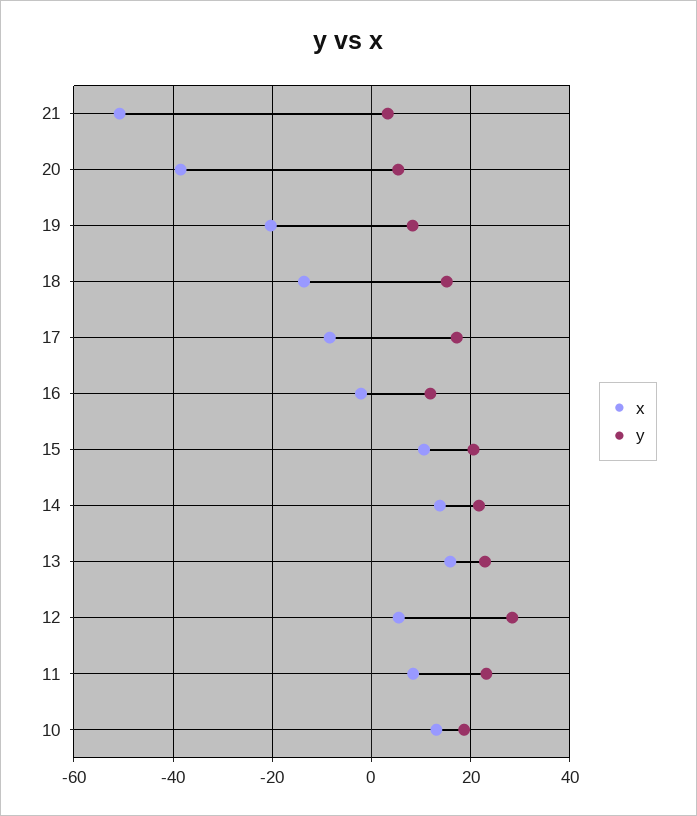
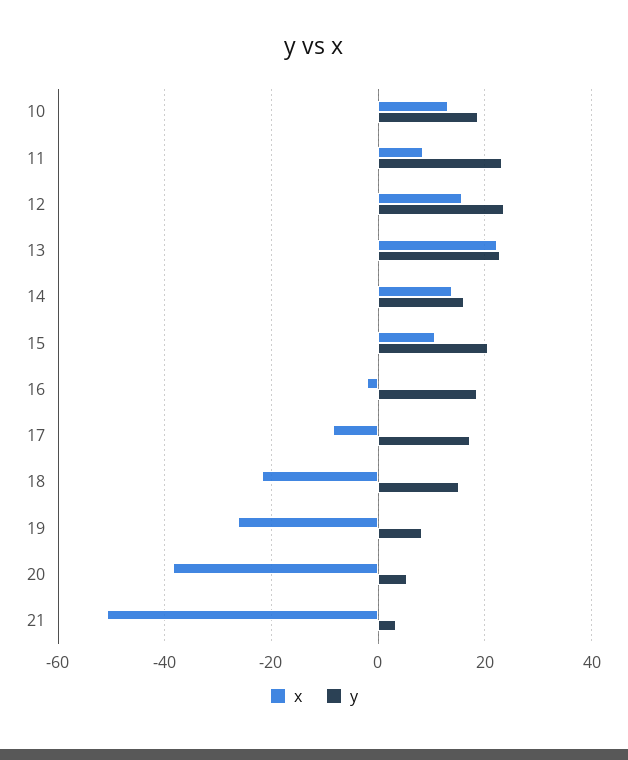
x, 19: -20 -> -26
x, 18: -14 -> -22
y, 16: 12 -> 18
y, 14: 22 -> 16
x, 13: 16 -> 22
x, 12: 6 -> 16
y, 12: 28 -> 24

